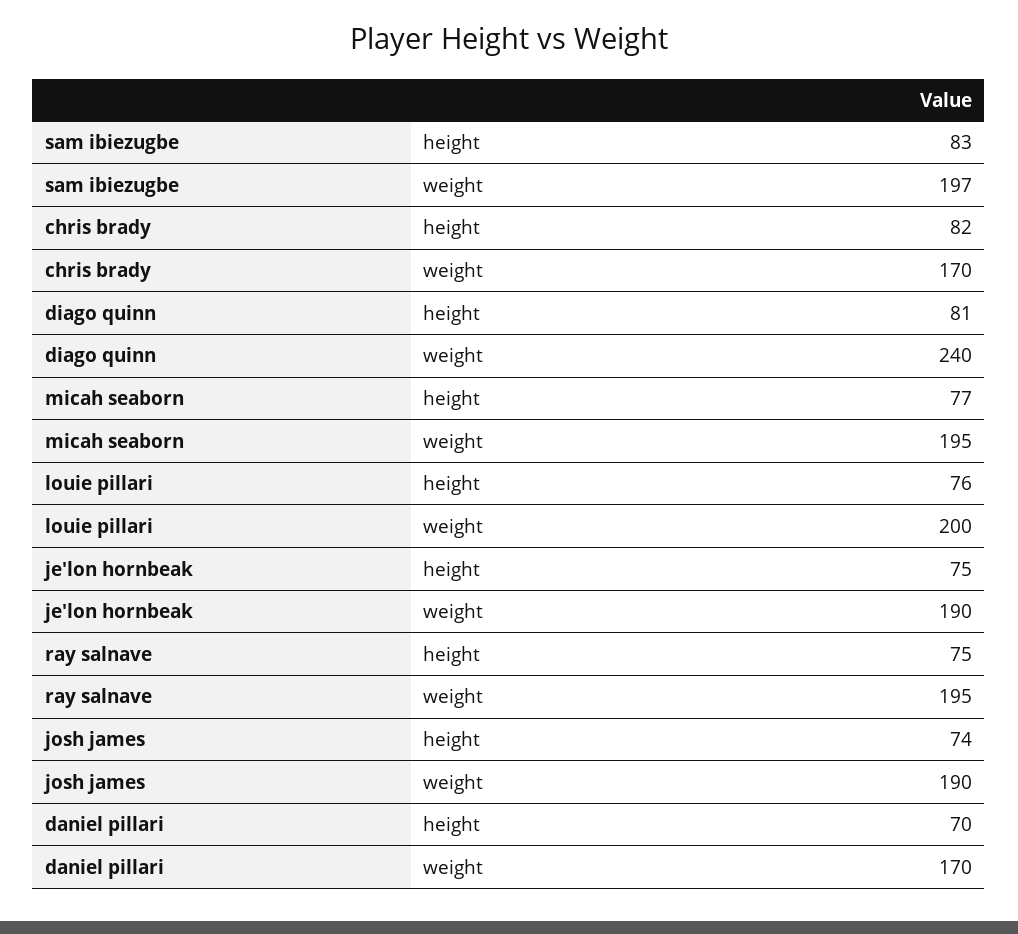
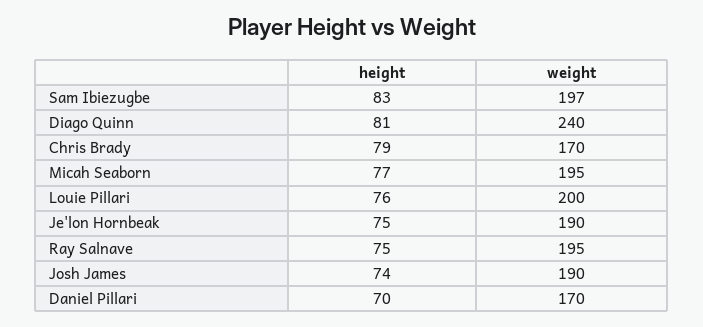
chris brady, height: 82 -> 79

